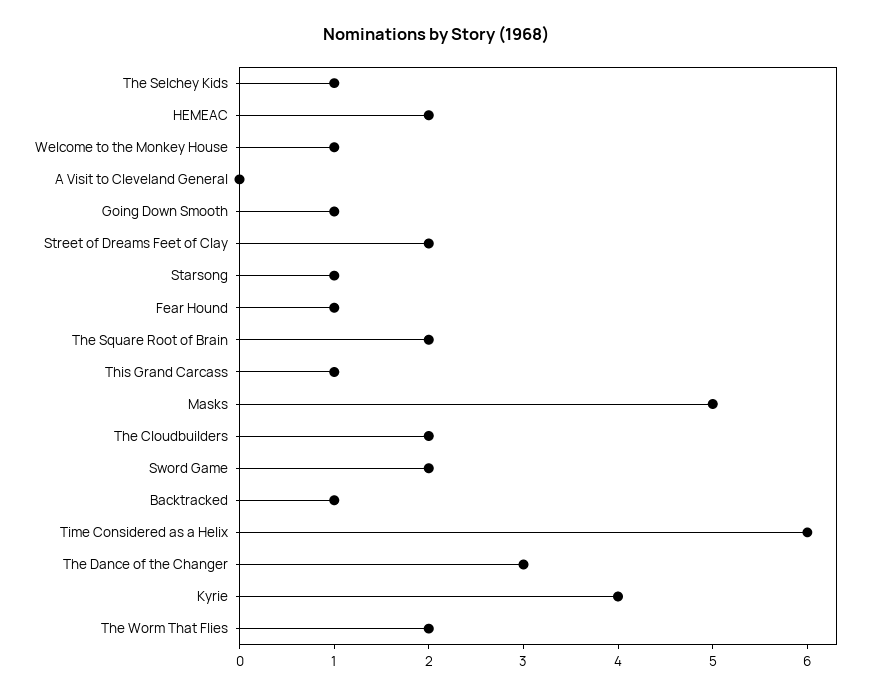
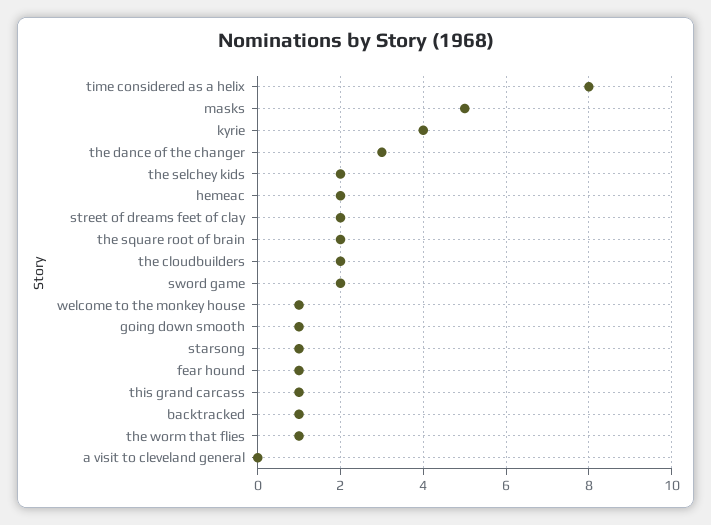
The Selchey Kids: 1 -> 2
Time Considered as a Helix: 6 -> 8
The Worm That Flies: 2 -> 1

